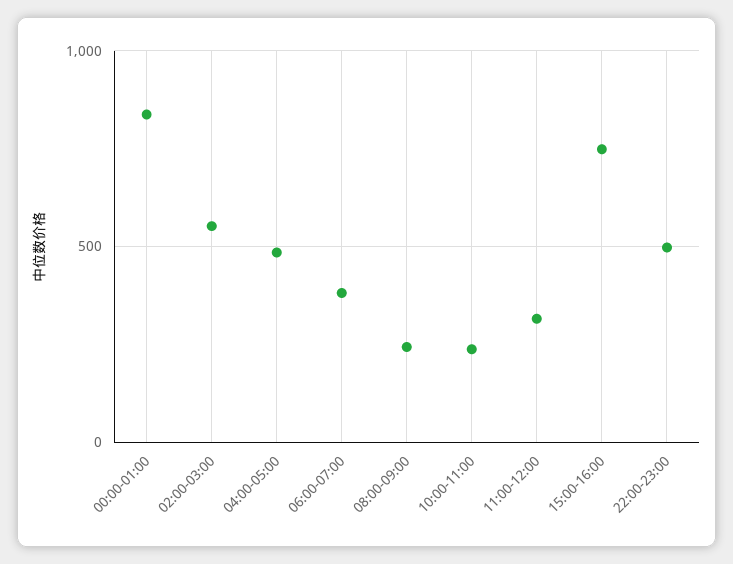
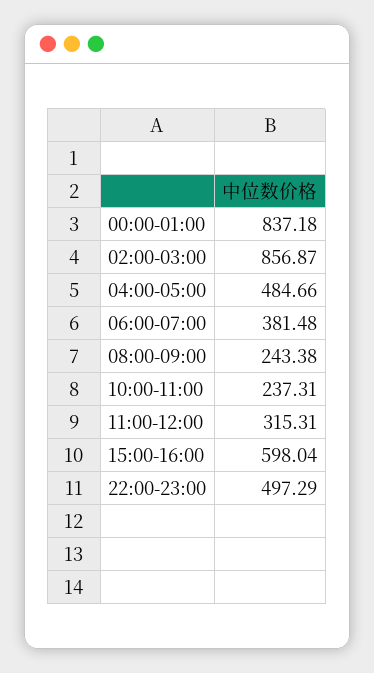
02:00-03:00: 550 -> 856.87
15:00-16:00: 750 -> 598.04

